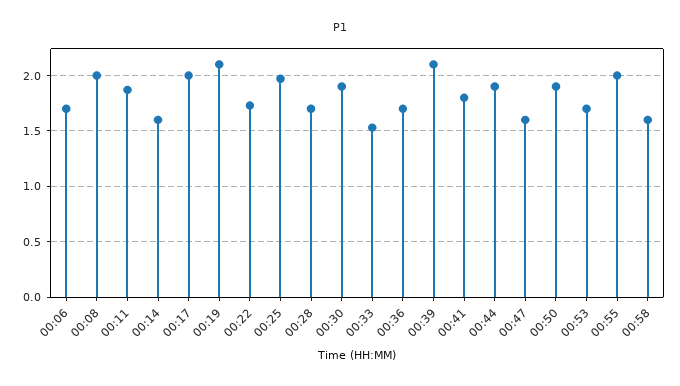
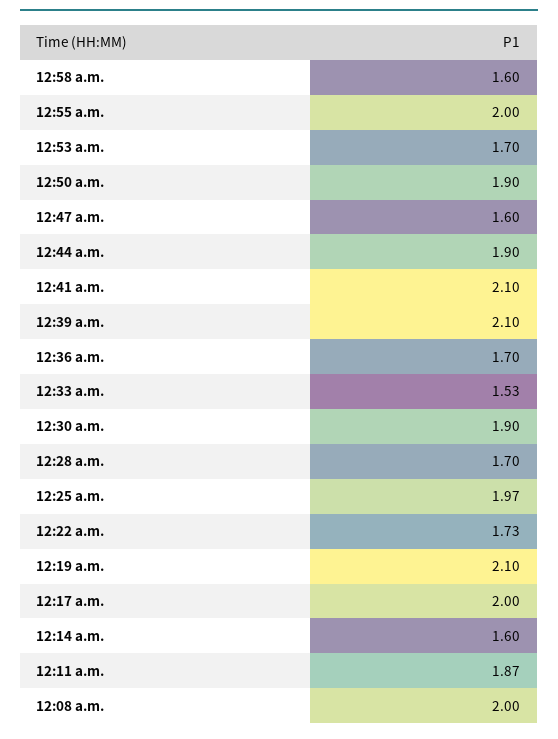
00:06: 1.7 -> none
00:41: 1.8 -> 2.1

